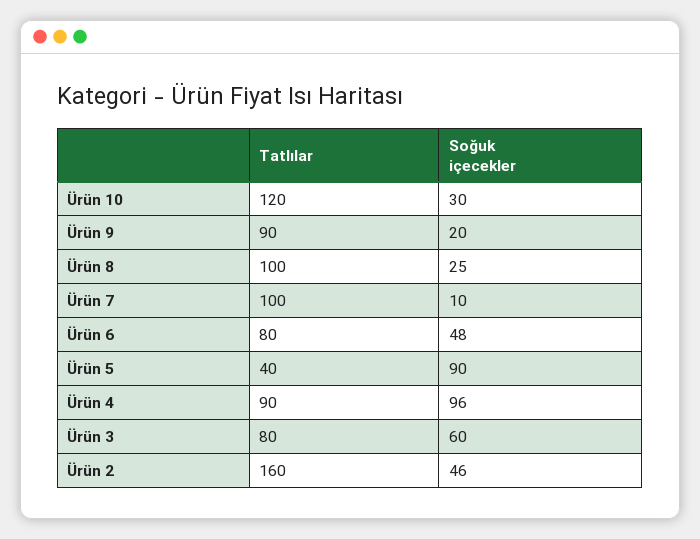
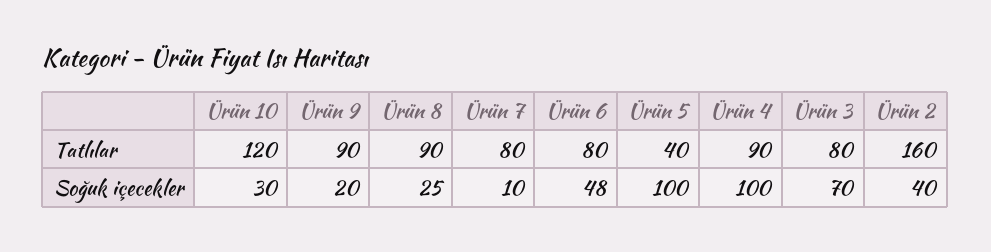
Tatlılar, Ürün 8: 100 -> 90
Tatlılar, Ürün 7: 100 -> 80
Soğuk içecekler, Ürün 5: 90 -> 100
Soğuk içecekler, Ürün 4: 96 -> 100
Soğuk içecekler, Ürün 3: 60 -> 70
Soğuk içecekler, Ürün 2: 46 -> 40

